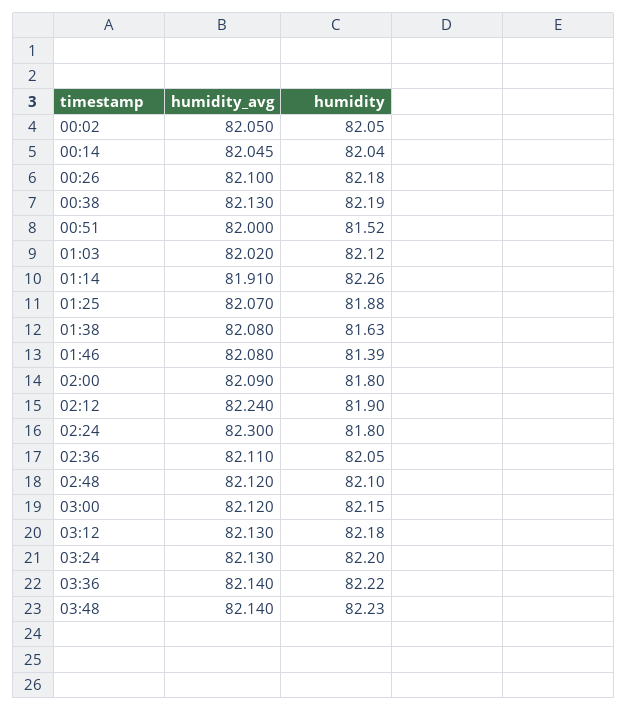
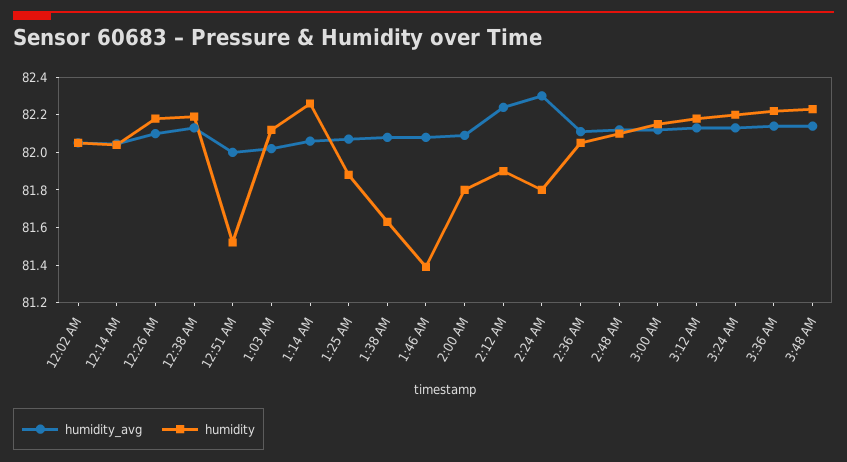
humidity_avg, 01:14: 81.91 -> 82.05

